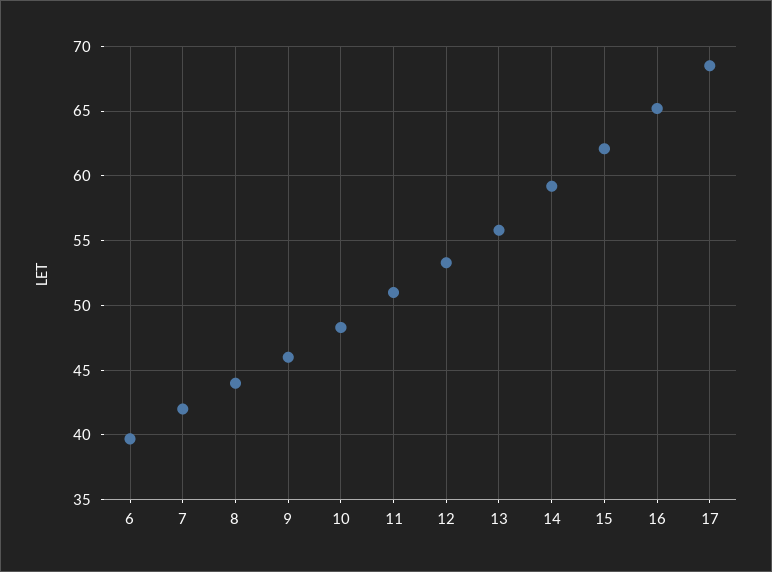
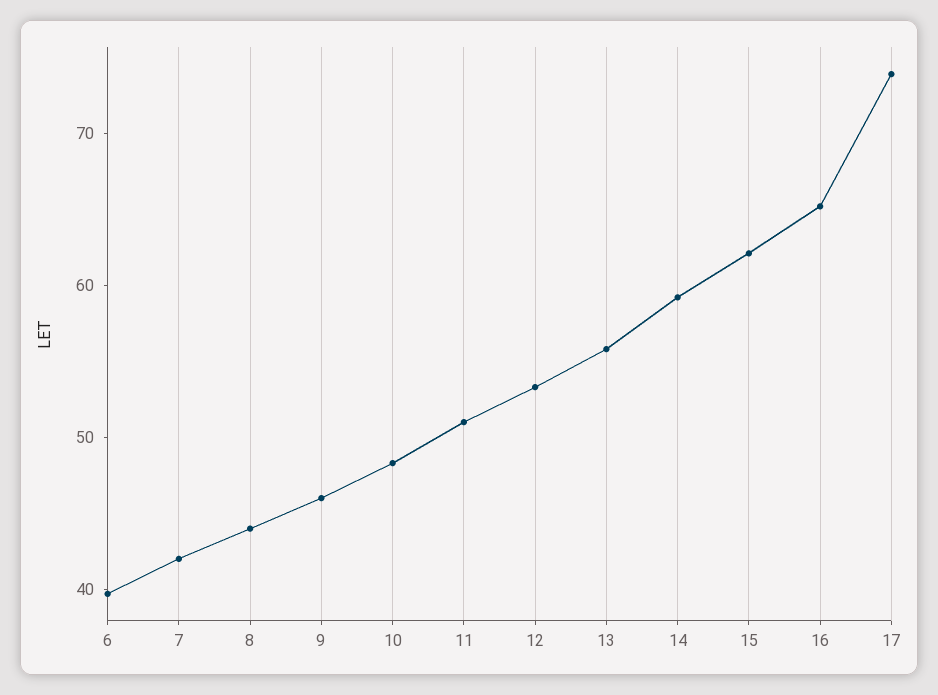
17: 68.5 -> 74

